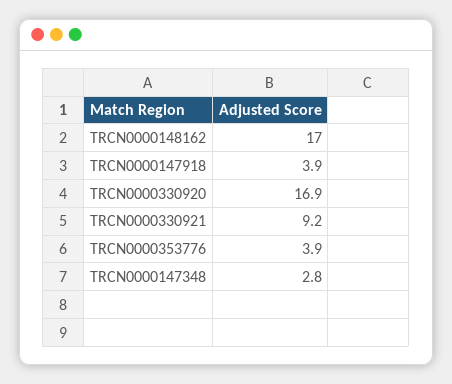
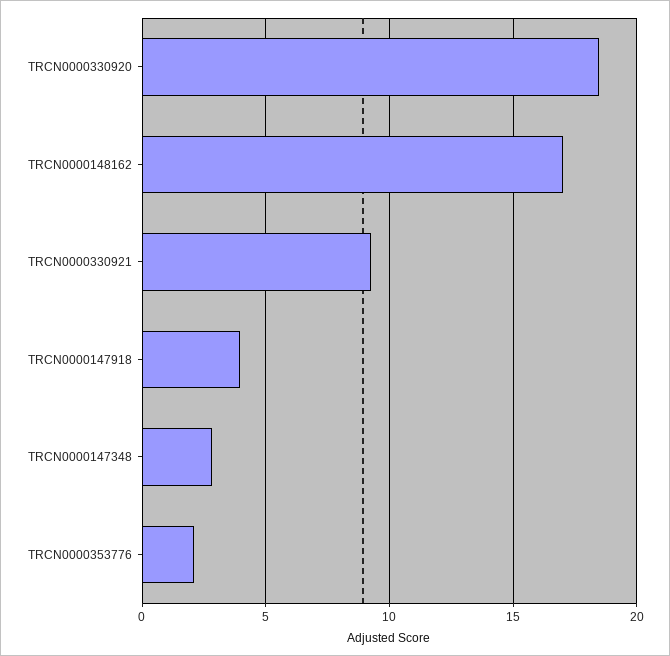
TRCN0000330920: 16.9 -> 18.5
TRCN0000353776: 3.9 -> 2

